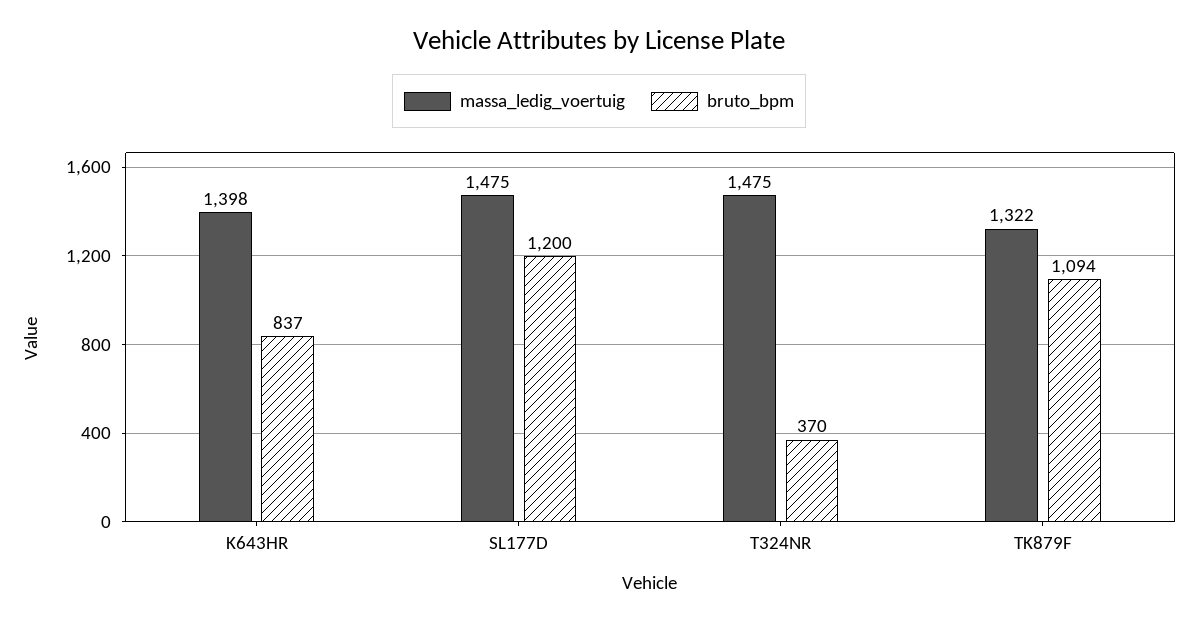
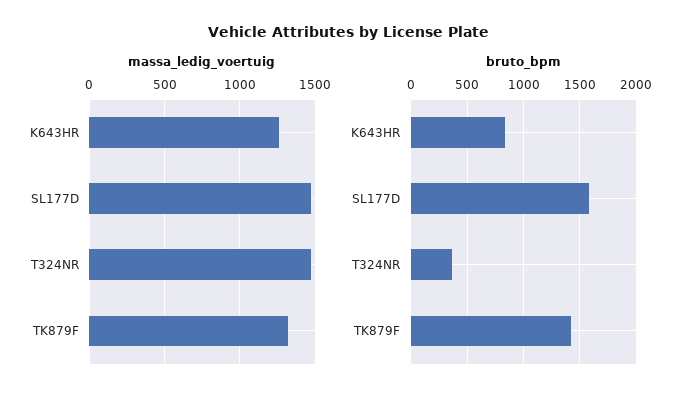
massa_ledig_voertuig, K643HR: 1398 -> 1250
bruto_bpm, SL177D: 1200 -> 1600
bruto_bpm, TK879F: 1094 -> 1400

